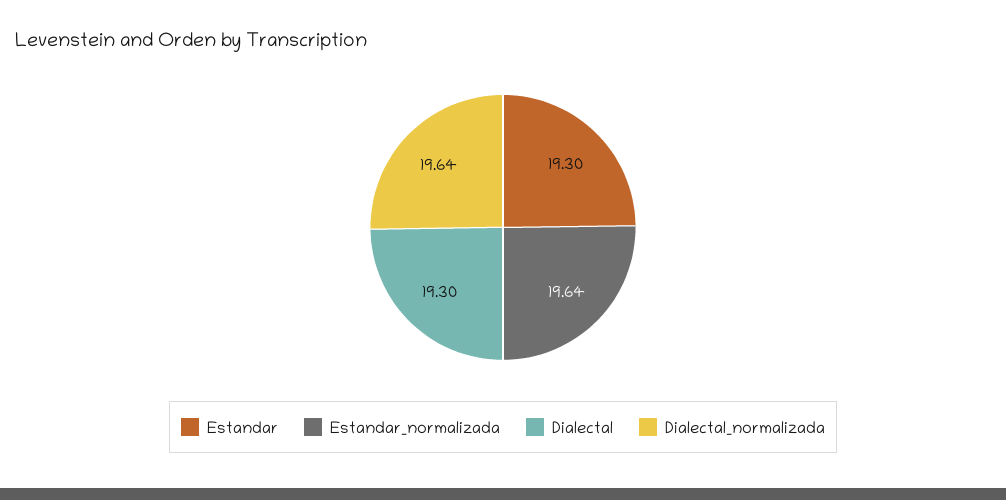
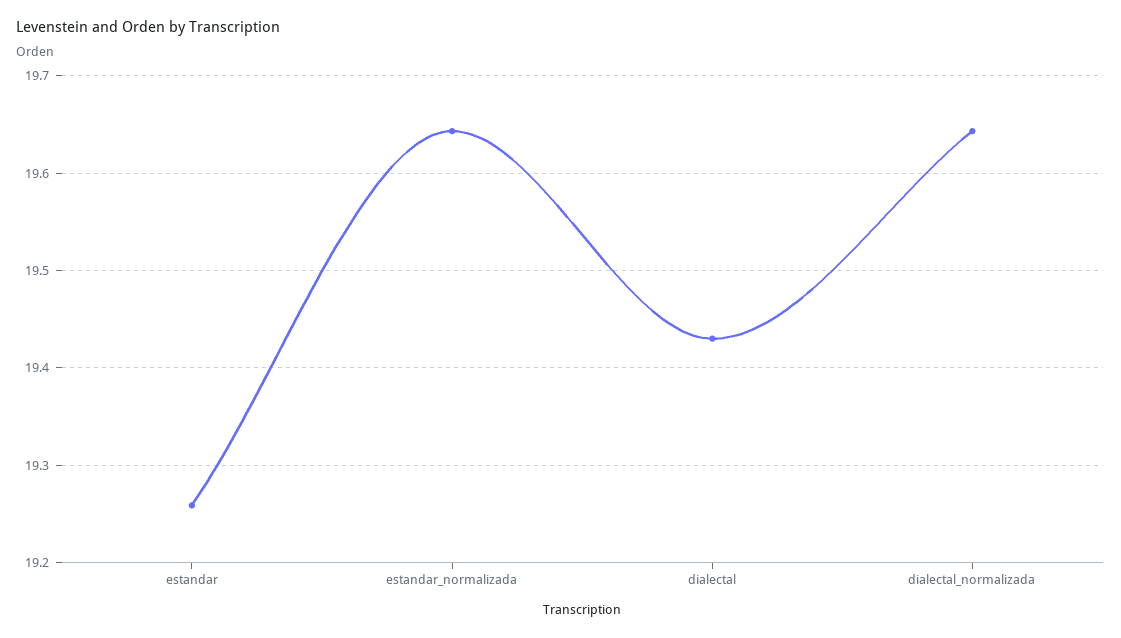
Estandar: 19.3 -> 19.26
Dialectal: 19.3 -> 19.43

